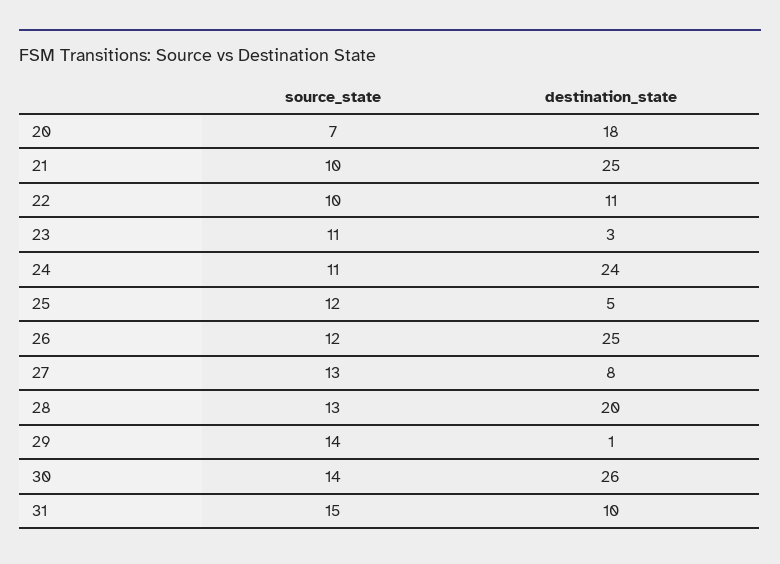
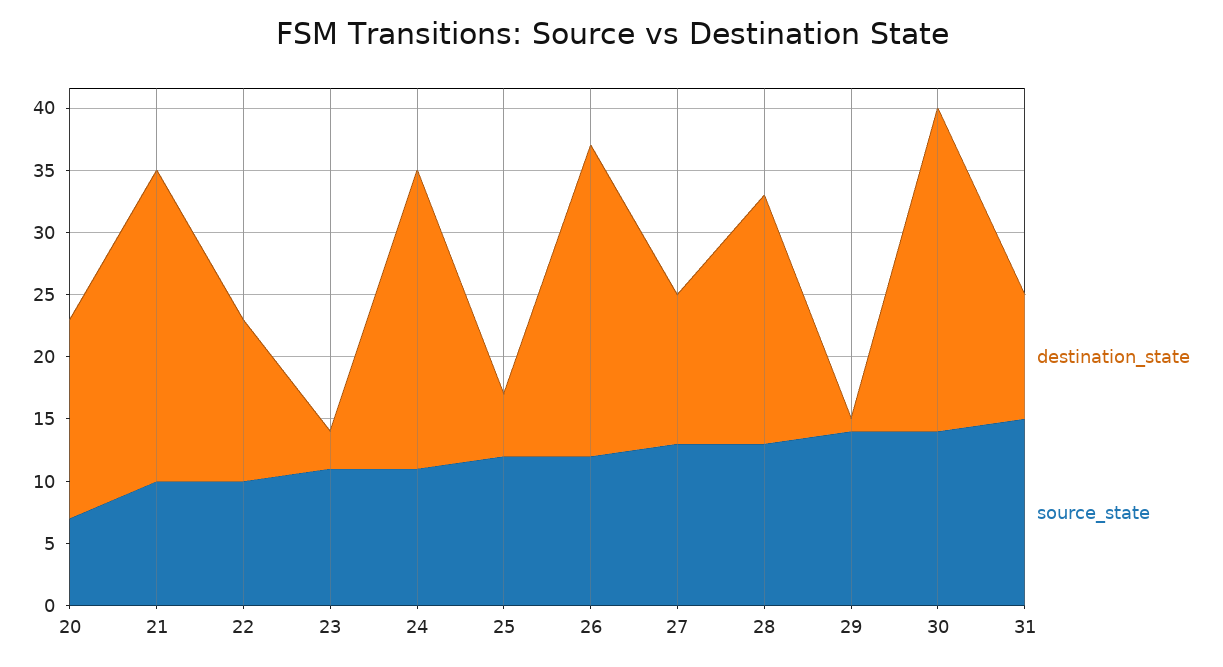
destination_state, 20: 18 -> 16
destination_state, 22: 11 -> 13
destination_state, 27: 8 -> 12

